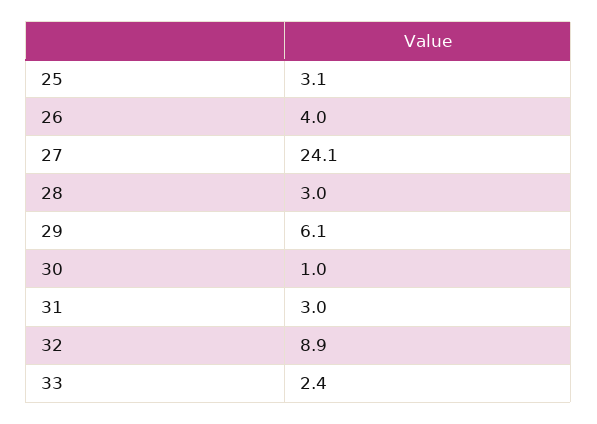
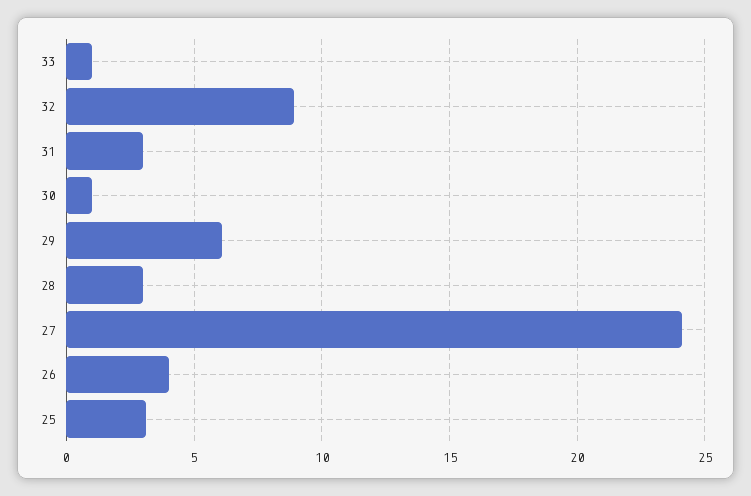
33: 2.4 -> 1

